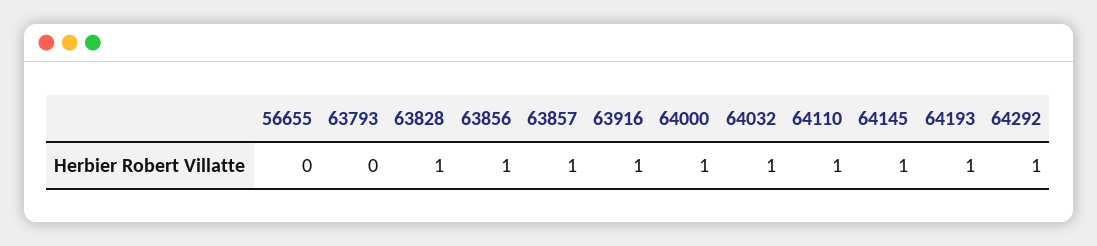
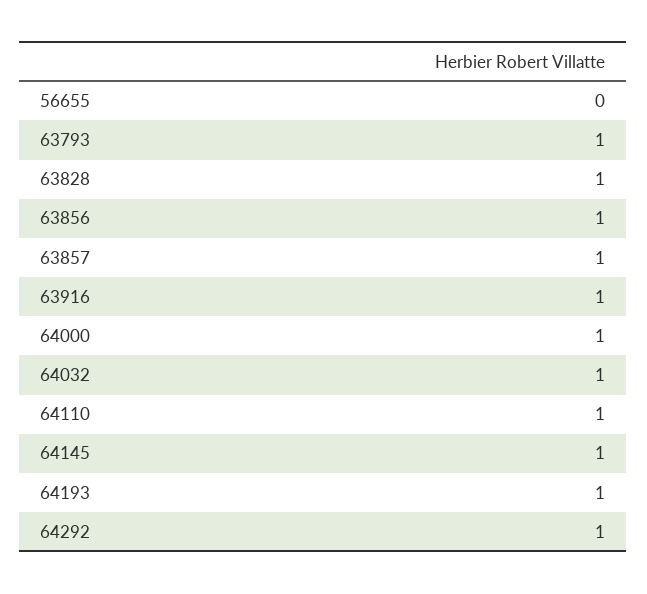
63793: 0 -> 1

